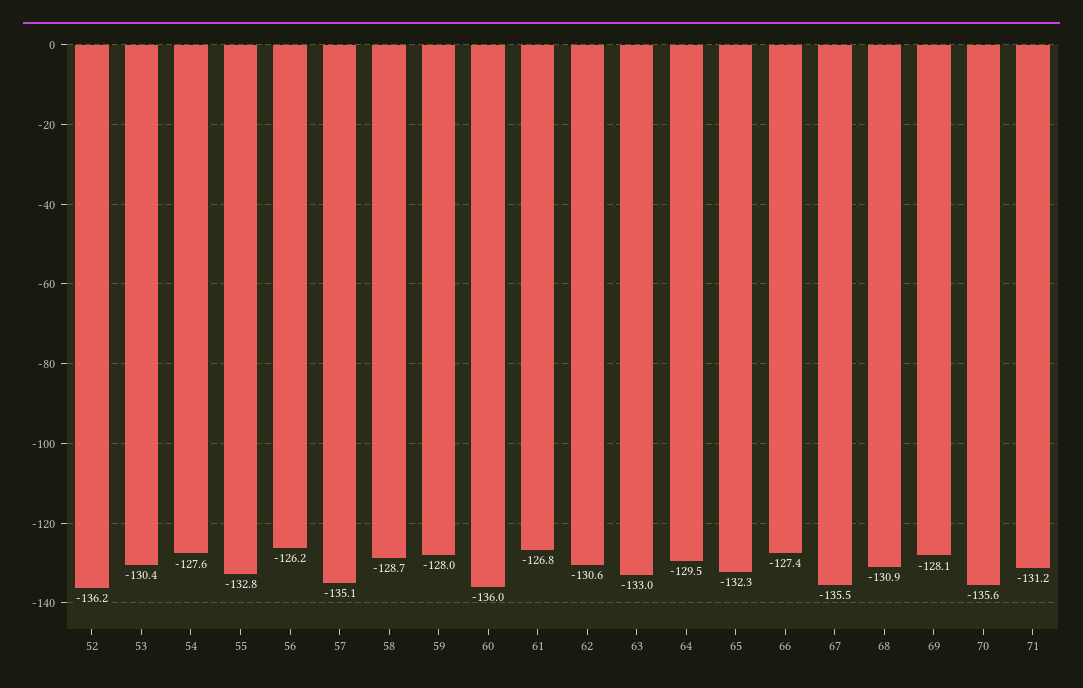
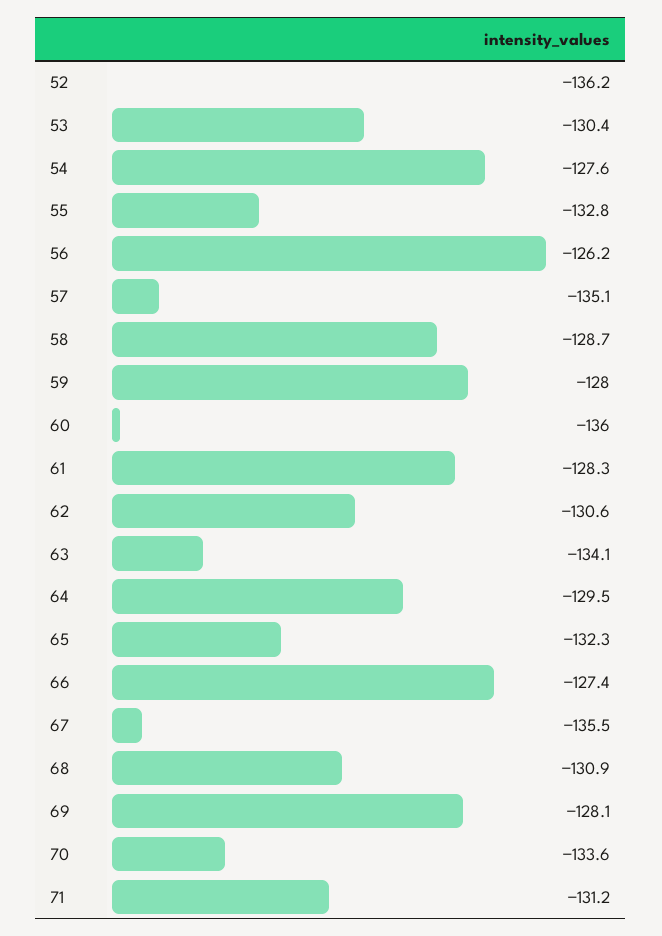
61: -126.8 -> -128.3
63: -133 -> -134.1
70: -135.6 -> -133.6

